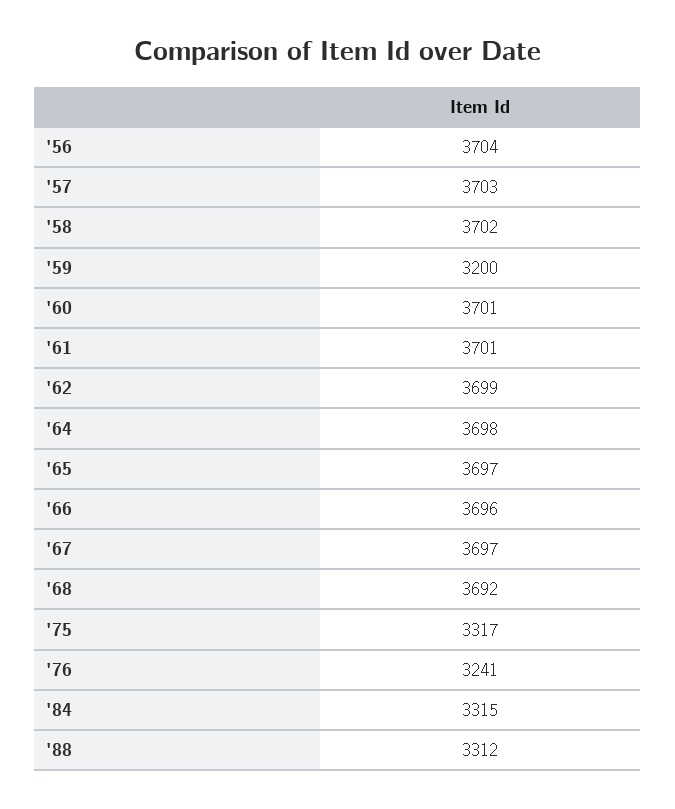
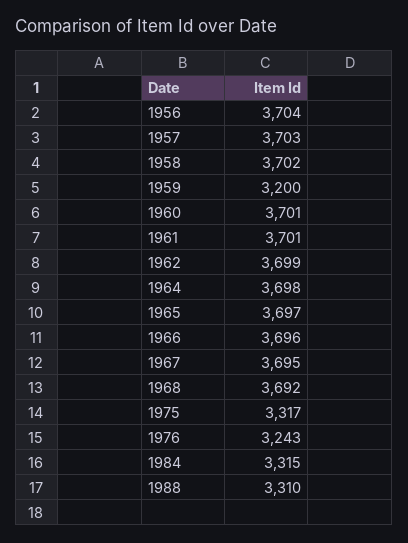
'67: 3697 -> 3695
'76: 3241 -> 3243
'88: 3312 -> 3310

